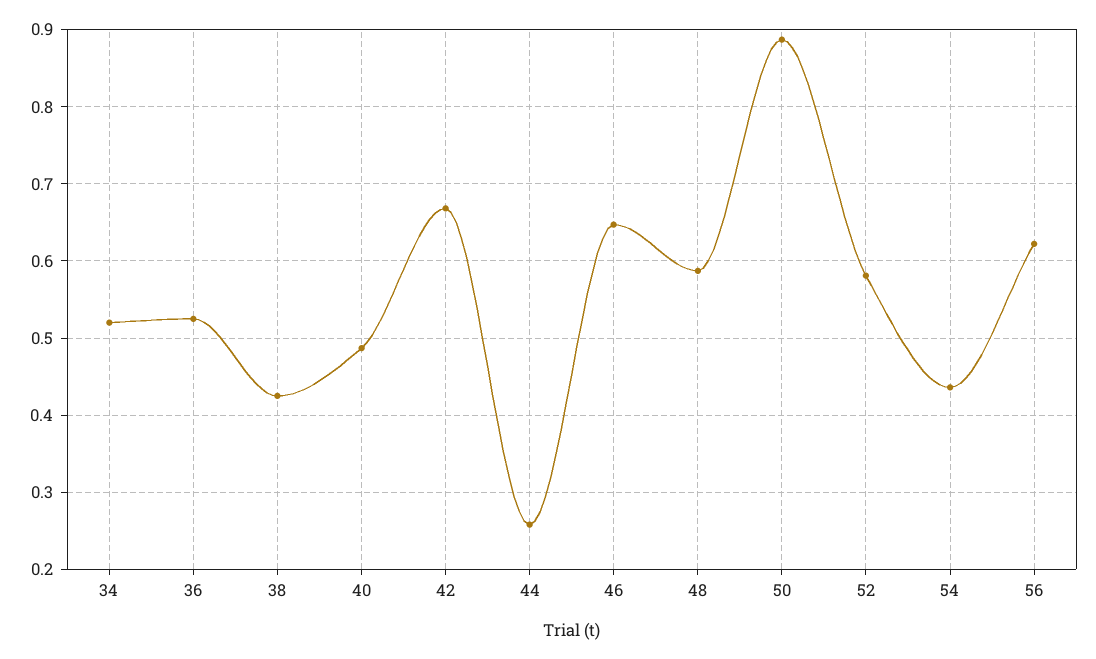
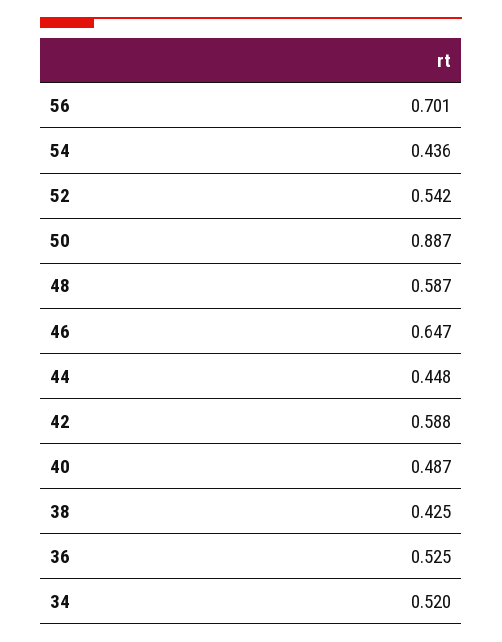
42: 0.67 -> 0.588
44: 0.26 -> 0.448
52: 0.58 -> 0.542
56: 0.62 -> 0.701

